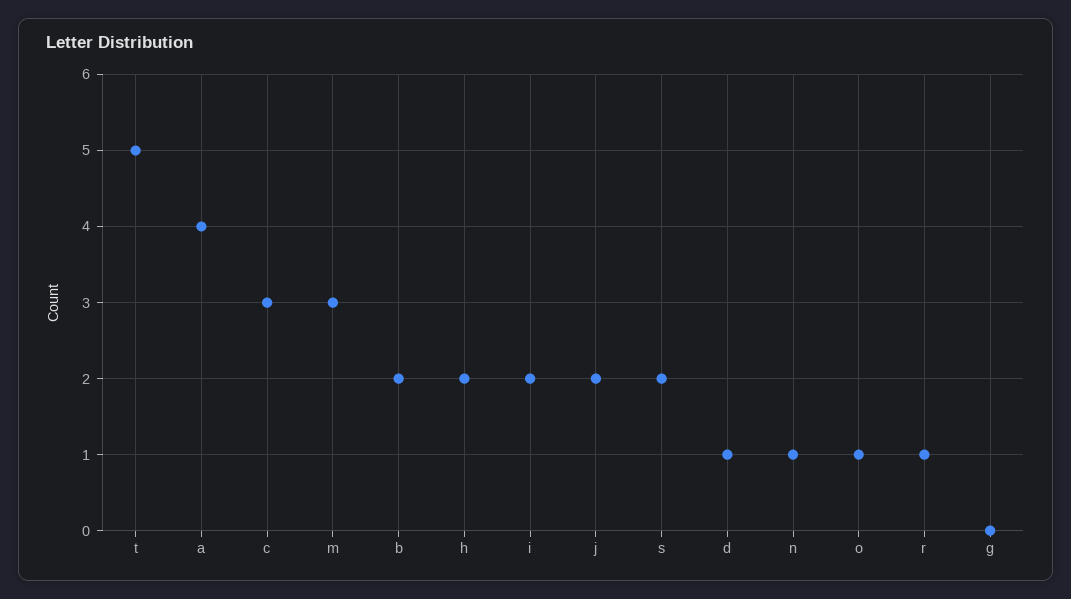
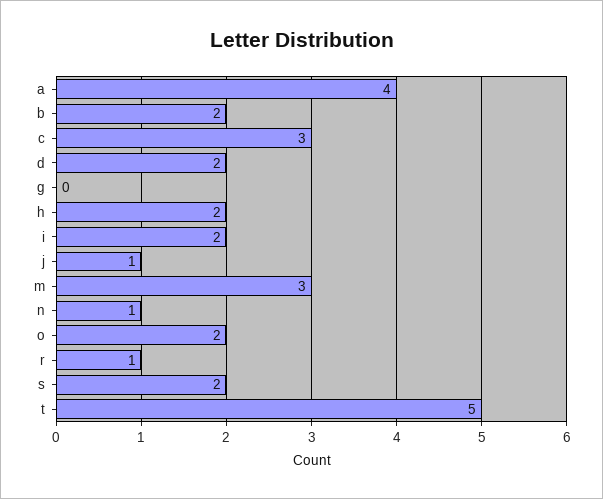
j: 2 -> 1
d: 1 -> 2
o: 1 -> 2

